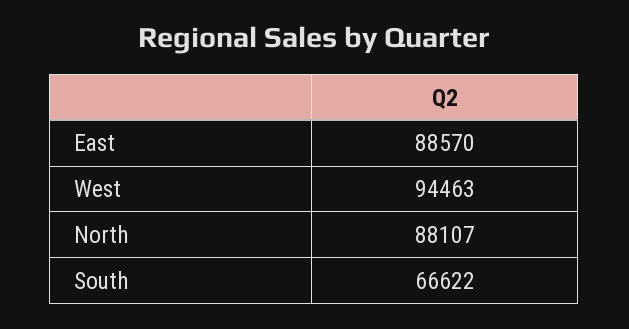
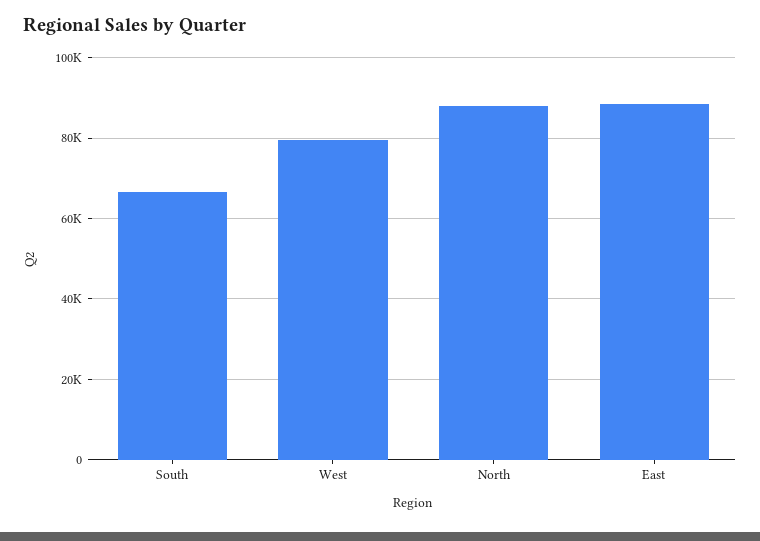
West: 94463 -> 80000

